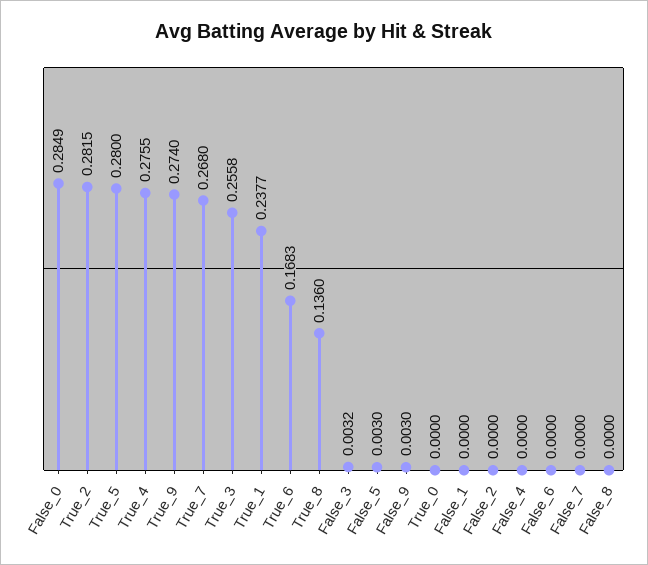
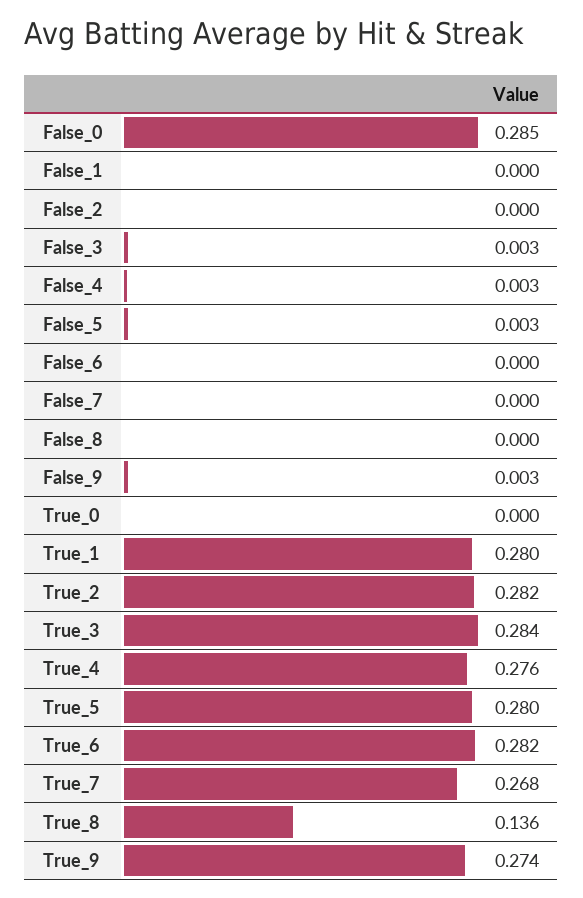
True_3: 0.2558 -> 0.284
True_1: 0.2377 -> 0.28
True_6: 0.1683 -> 0.282
False_4: 0 -> 0.003

